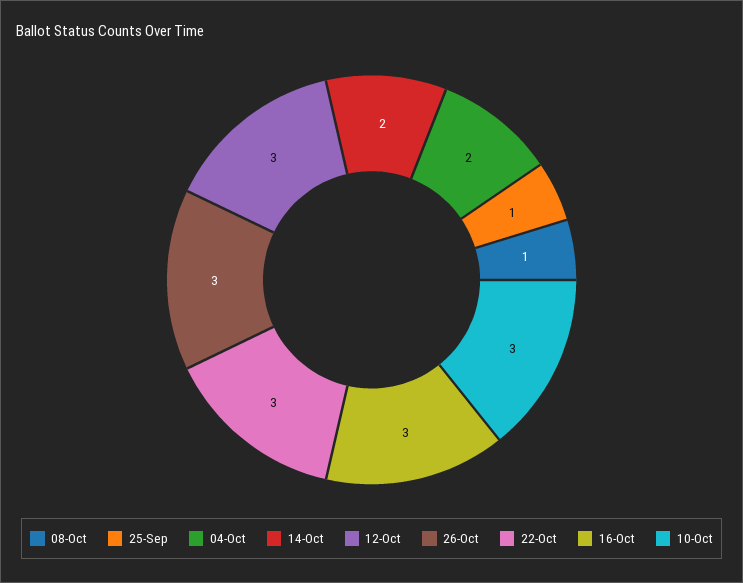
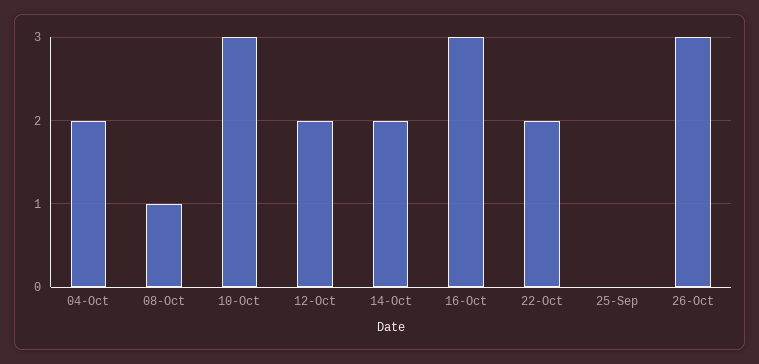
25-Sep: 1 -> 0
12-Oct: 3 -> 2
22-Oct: 3 -> 2

